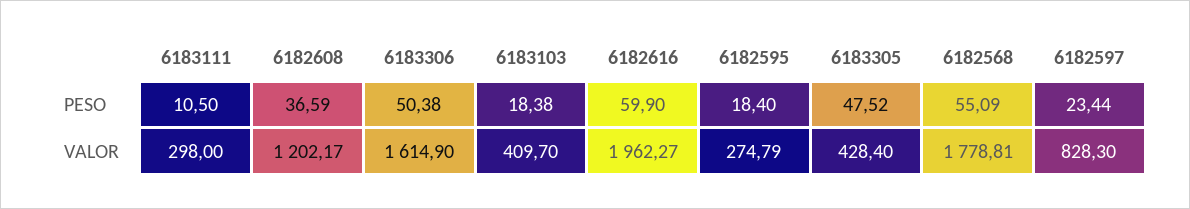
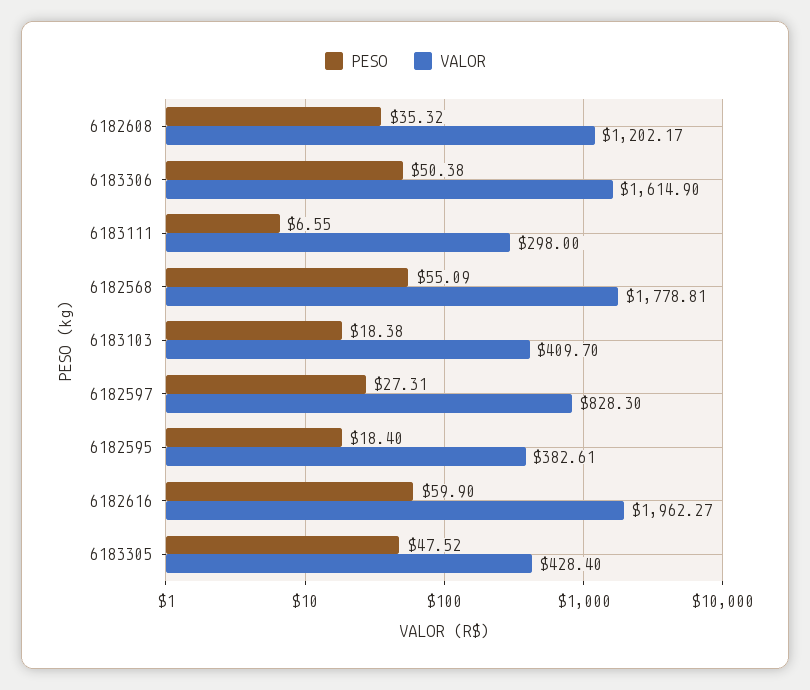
PESO, 6183111: 10.5 -> 6.55
PESO, 6182608: 36.59 -> 35.32
PESO, 6182597: 23.44 -> 27.31
VALOR, 6182595: 274.79 -> 382.61

